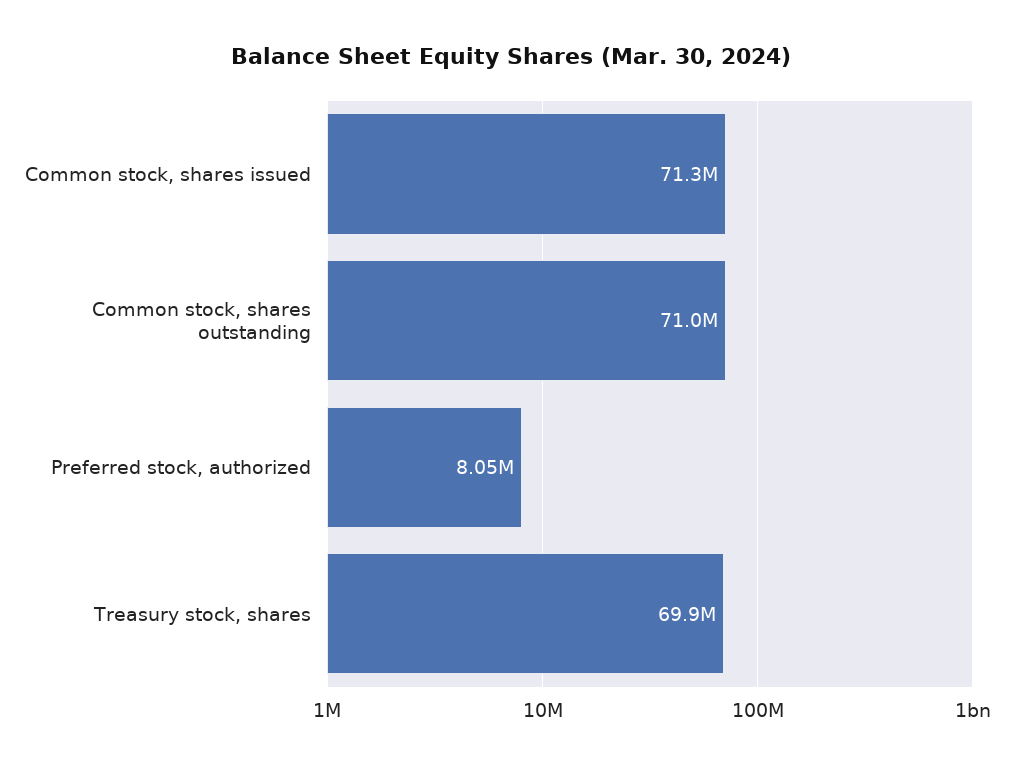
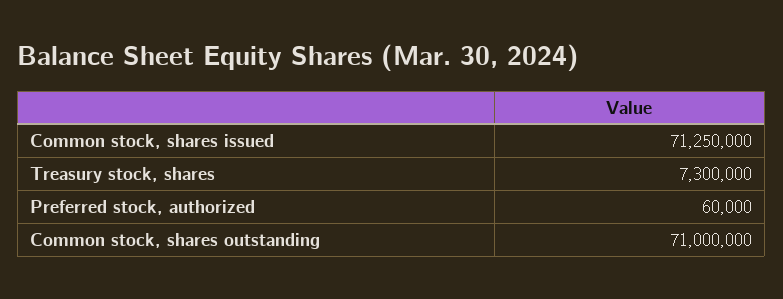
Preferred stock, authorized: 8050000 -> 60000
Treasury stock, shares: 69900000 -> 7300000

